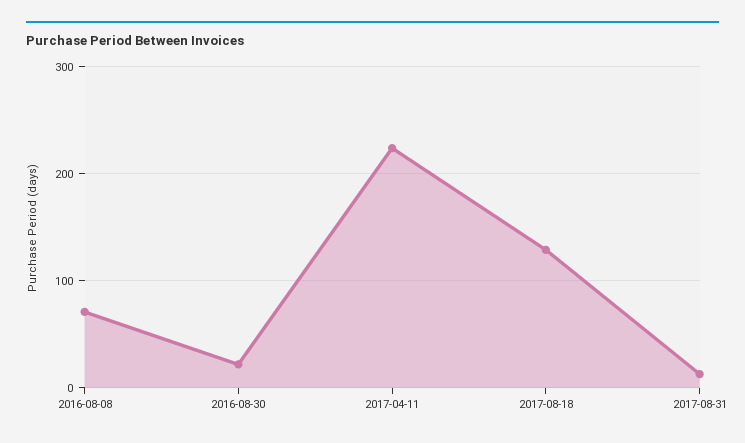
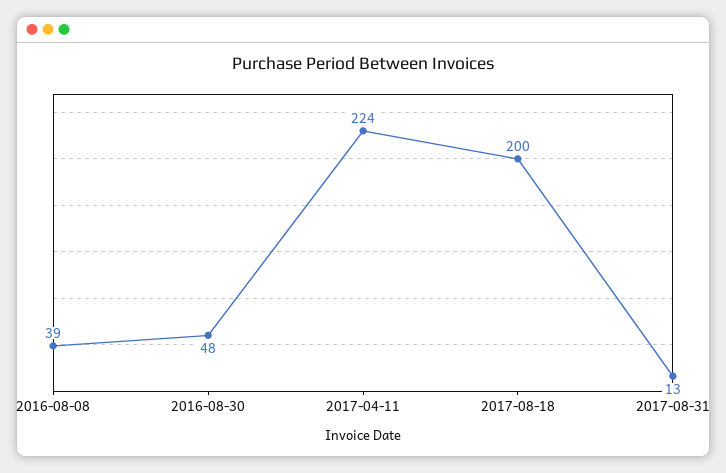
2016-08-08: 70 -> 39
2016-08-30: 20 -> 48
2017-08-18: 130 -> 200

